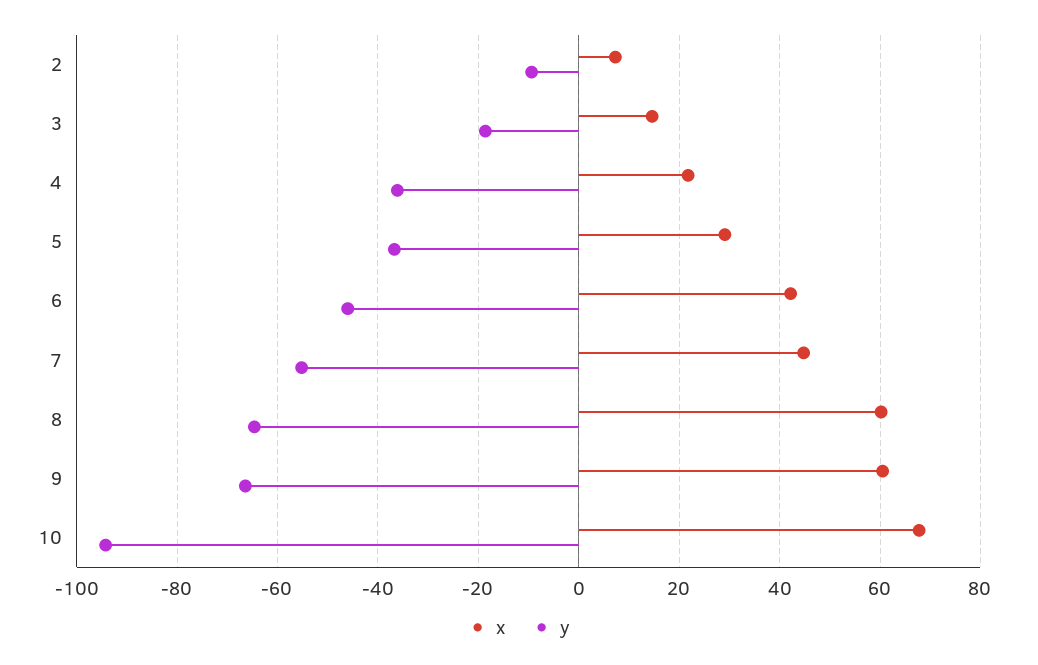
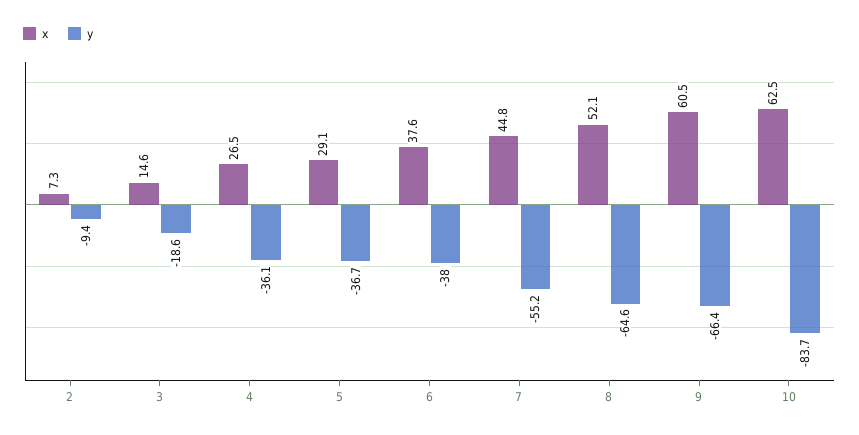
x, 4: 22 -> 26.5
x, 6: 42 -> 37.6
y, 6: -46 -> -38
x, 8: 60 -> 52.1
x, 10: 68 -> 62.5
y, 10: -94 -> -83.7

